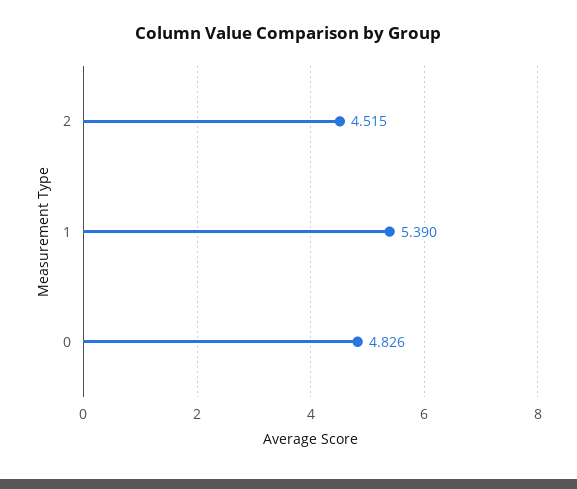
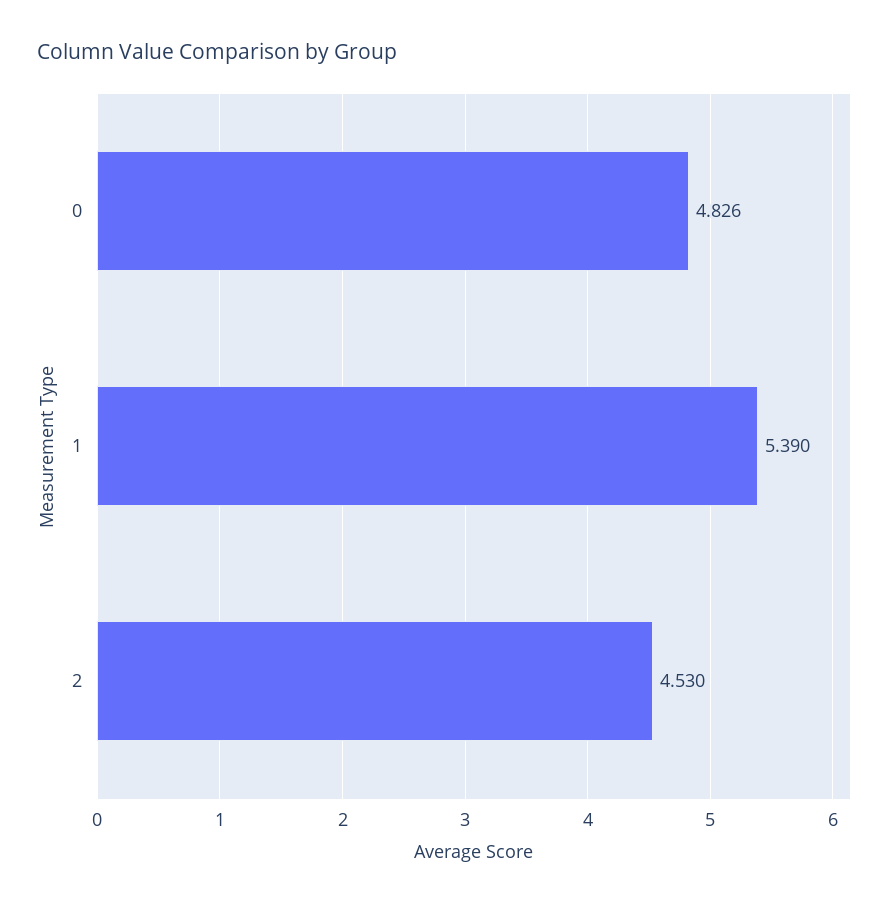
2: 4.515 -> 4.53

